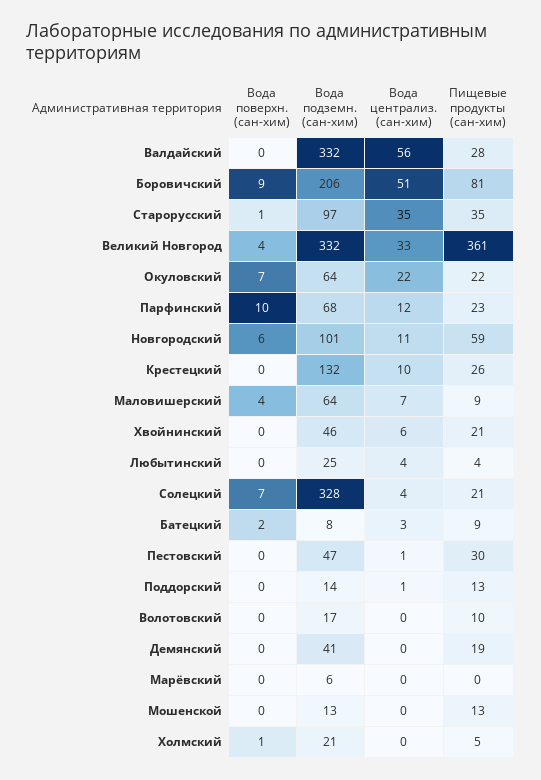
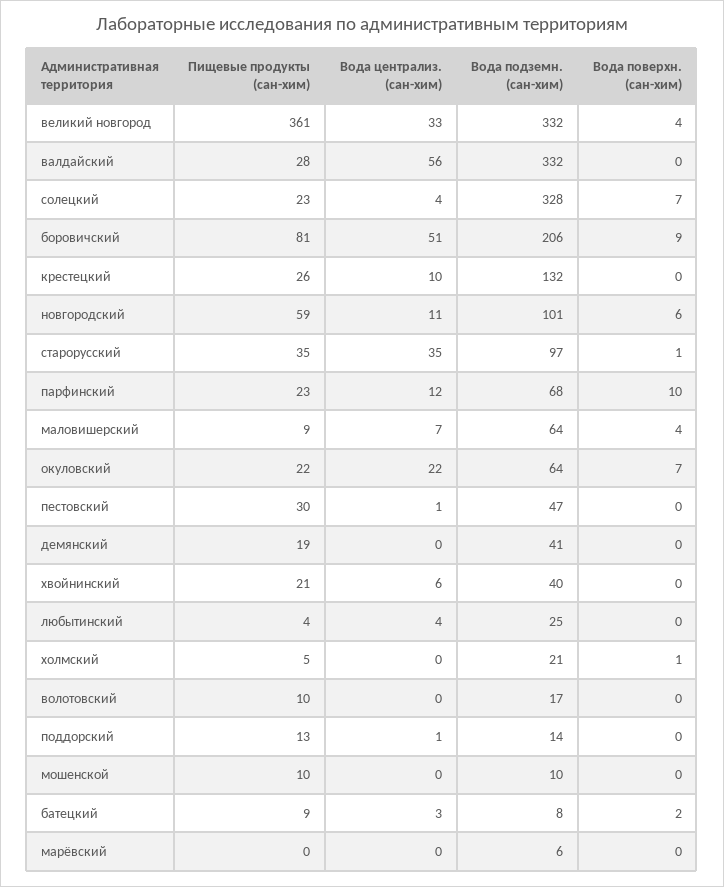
Вода подземн. (сан-хим), Хвойнинский: 46 -> 40
Пищевые продукты (сан-хим), Солецкий: 21 -> 23
Вода подземн. (сан-хим), Мошенской: 13 -> 10
Пищевые продукты (сан-хим), Мошенской: 13 -> 10

